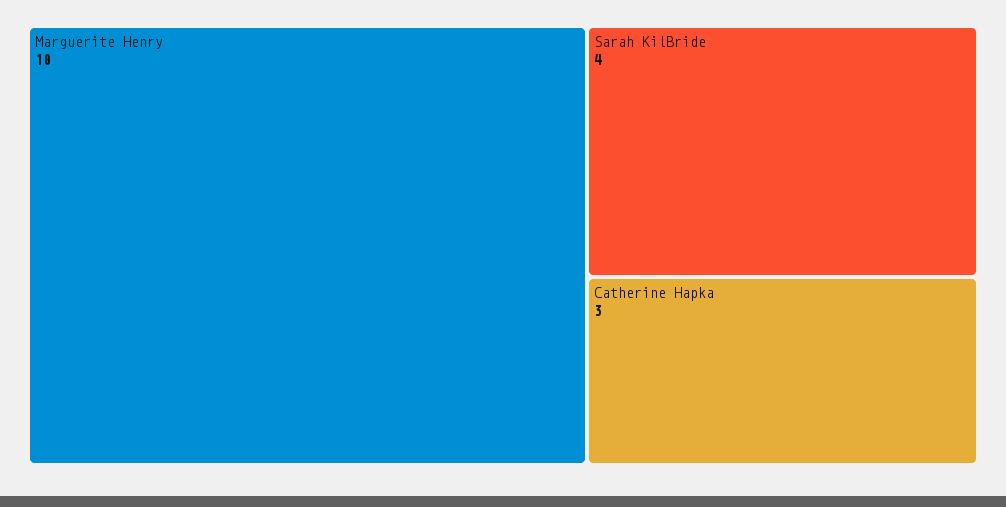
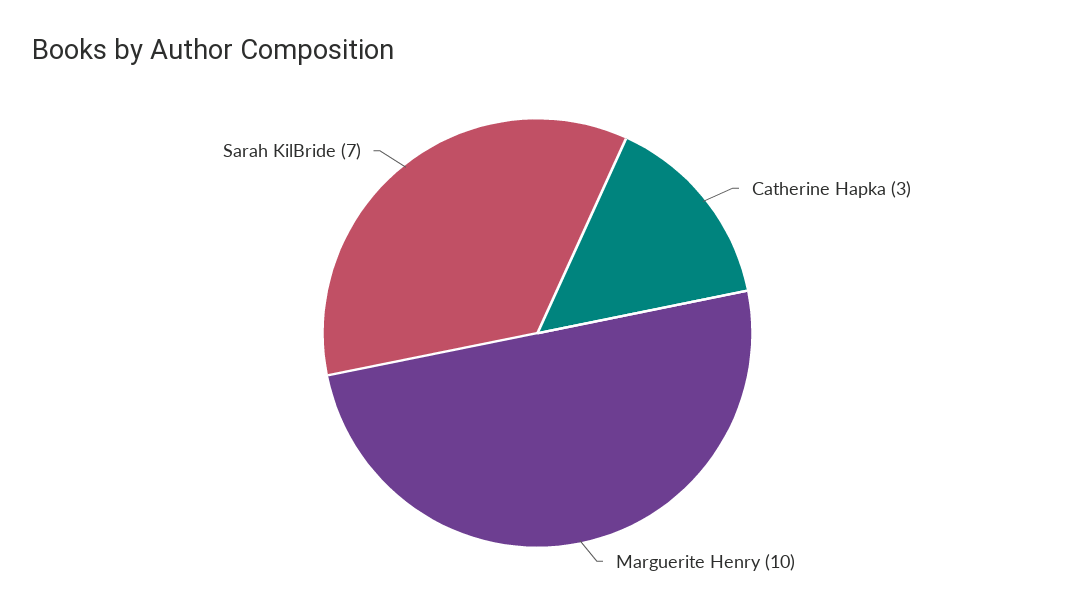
Sarah KilBride: 4 -> 7

